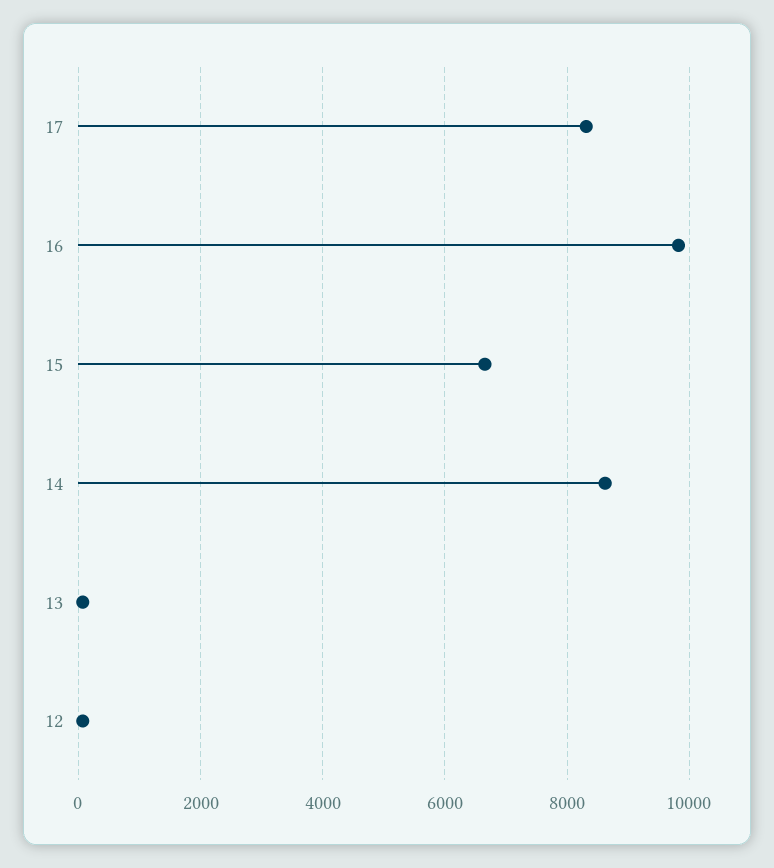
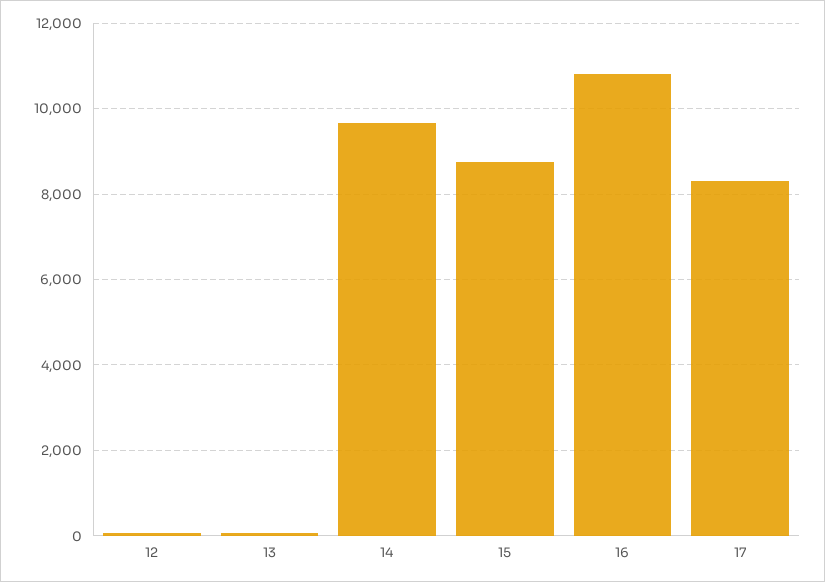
16: 9800 -> 10800
15: 6600 -> 8800
14: 8600 -> 9600

